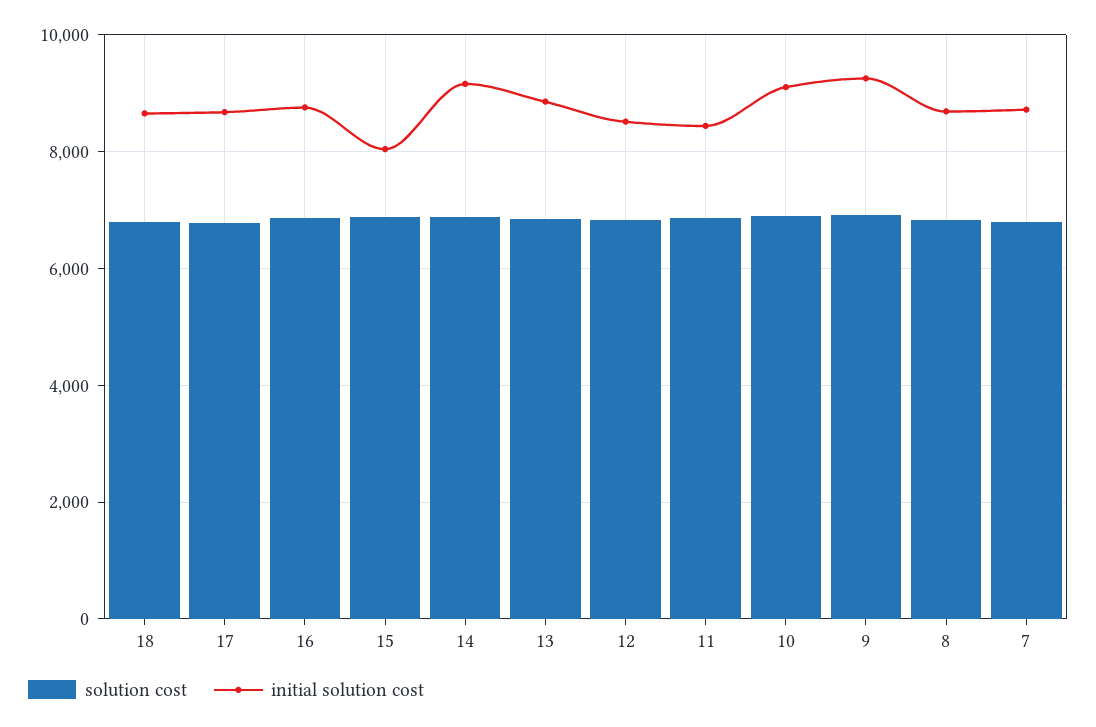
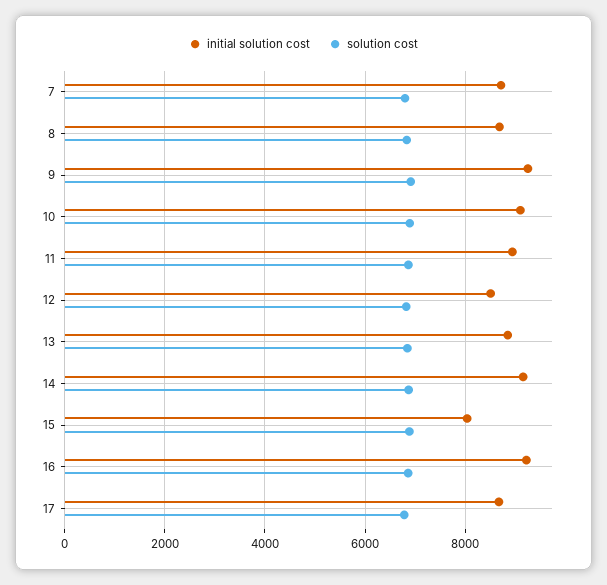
solution cost, 18: 6800 -> none
initial solution cost, 18: 8600 -> none
initial solution cost, 16: 8800 -> 9200
initial solution cost, 11: 8400 -> 9000

